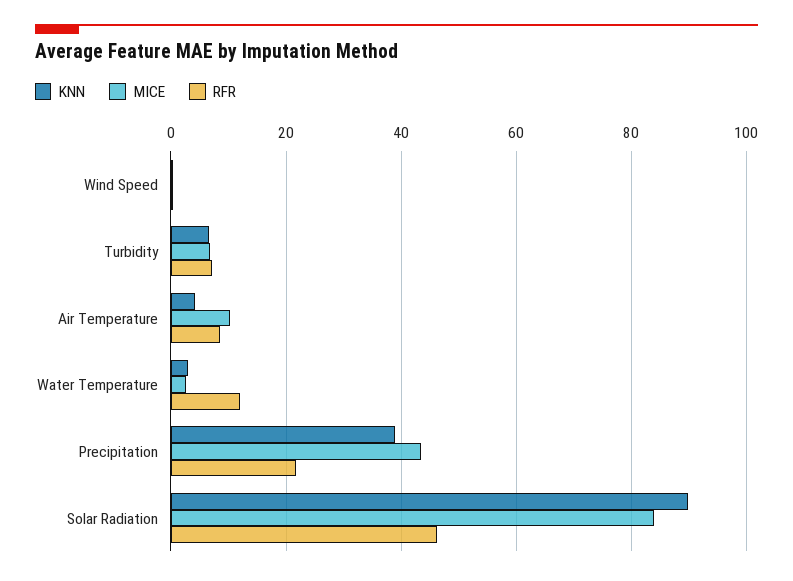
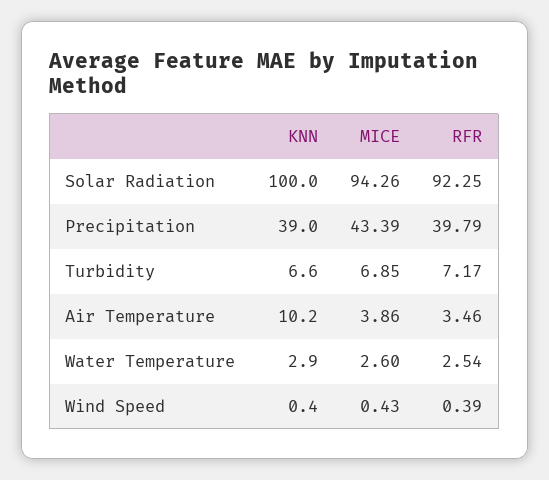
KNN, Air Temperature: 4 -> 10.2
MICE, Air Temperature: 10 -> 3.86
RFR, Air Temperature: 8 -> 3.46
RFR, Water Temperature: 12 -> 2.54
RFR, Precipitation: 22 -> 39.79
KNN, Solar Radiation: 90 -> 100
MICE, Solar Radiation: 84 -> 94.26
RFR, Solar Radiation: 46 -> 92.25

